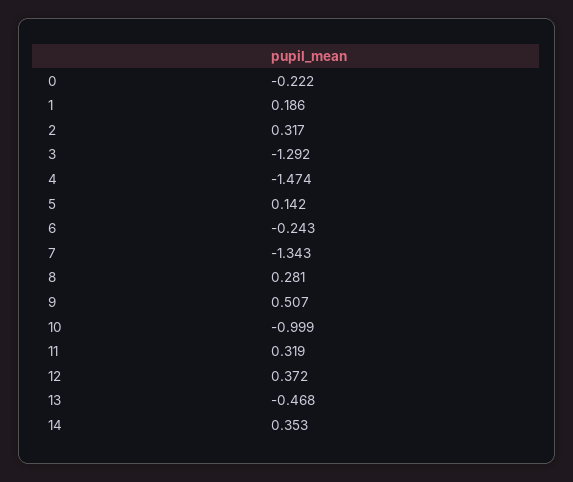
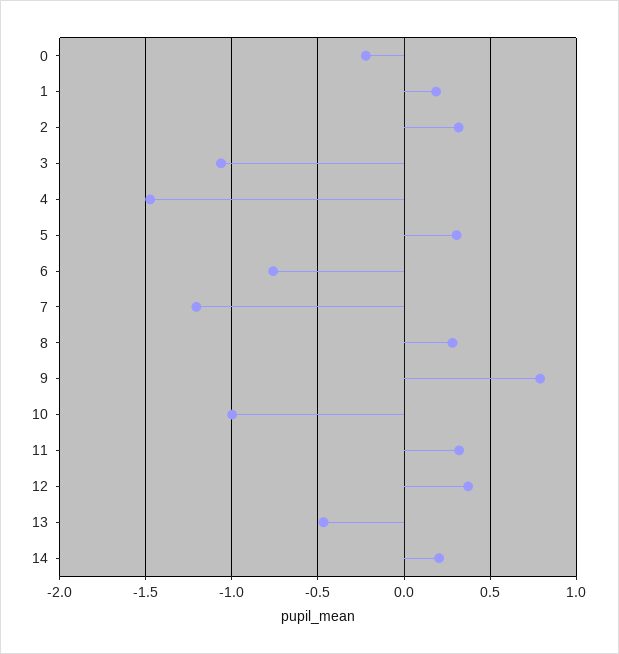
3: -1.292 -> -1.05
5: 0.142 -> 0.3
6: -0.243 -> -0.75
7: -1.343 -> -1.2
9: 0.507 -> 0.8
14: 0.353 -> 0.2

